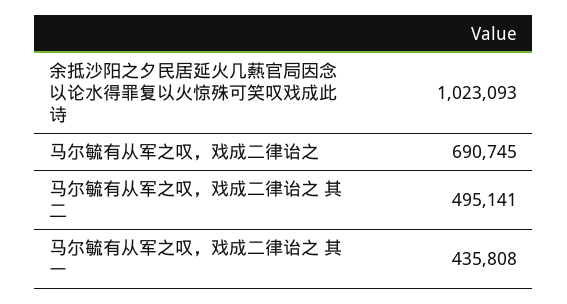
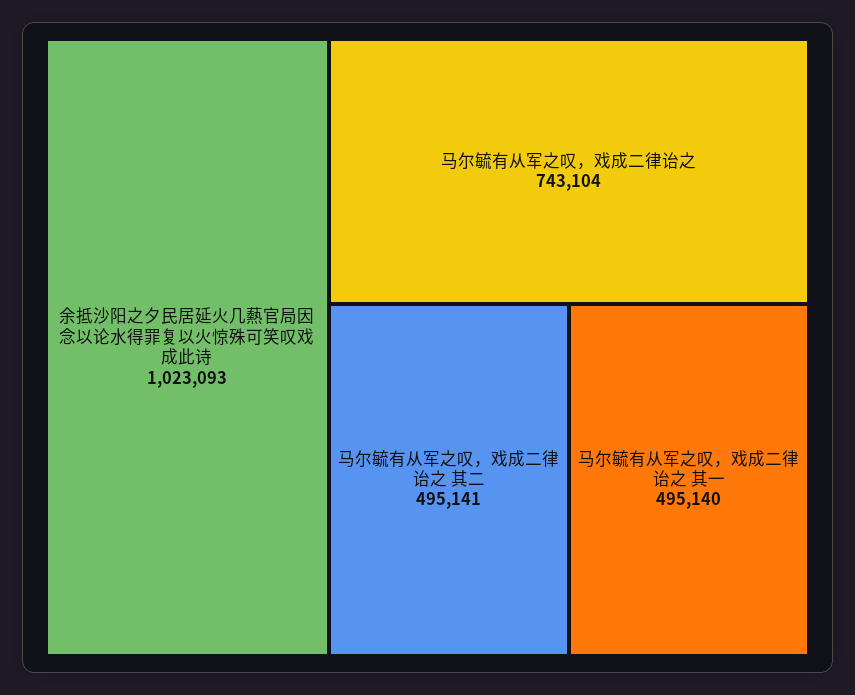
马尔毓有从军之叹，戏成二律诒之: 690745 -> 743104
马尔毓有从军之叹，戏成二律诒之 其一: 435808 -> 495140

